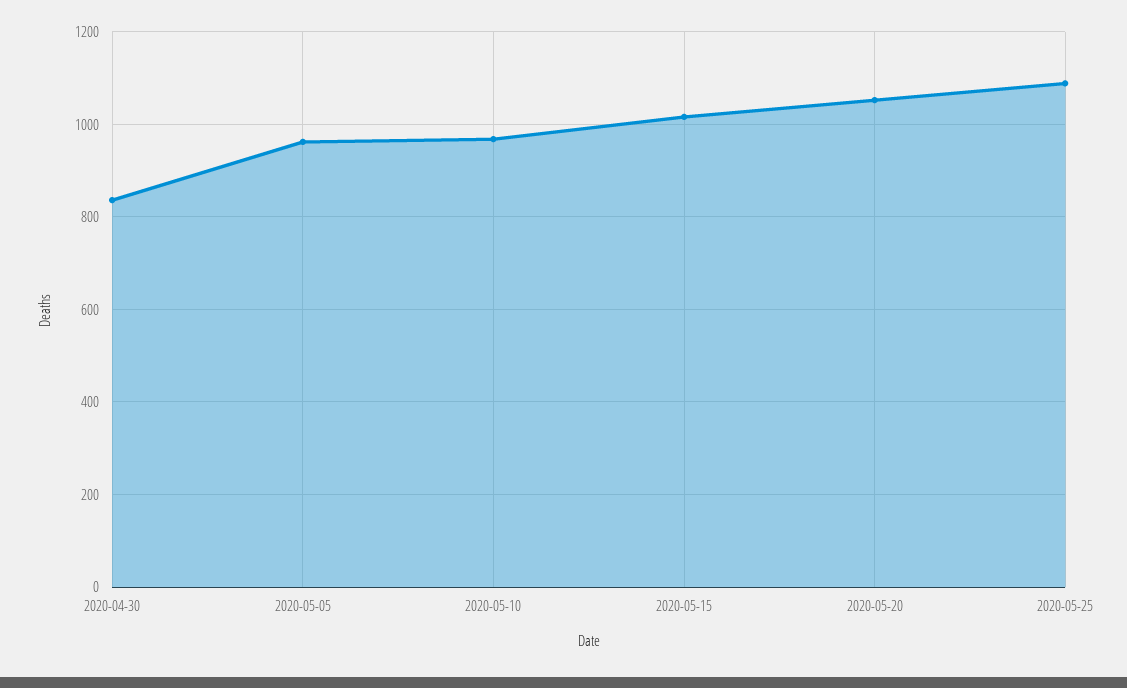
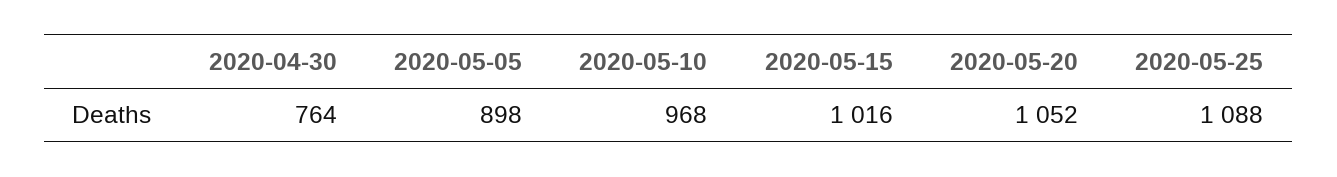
2020-04-30: 840 -> 764
2020-05-05: 960 -> 898

